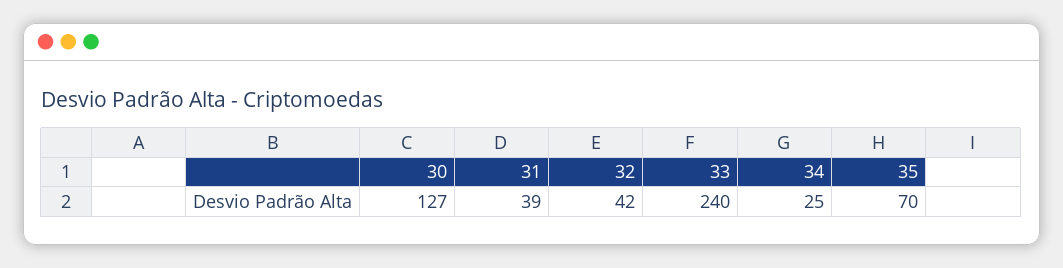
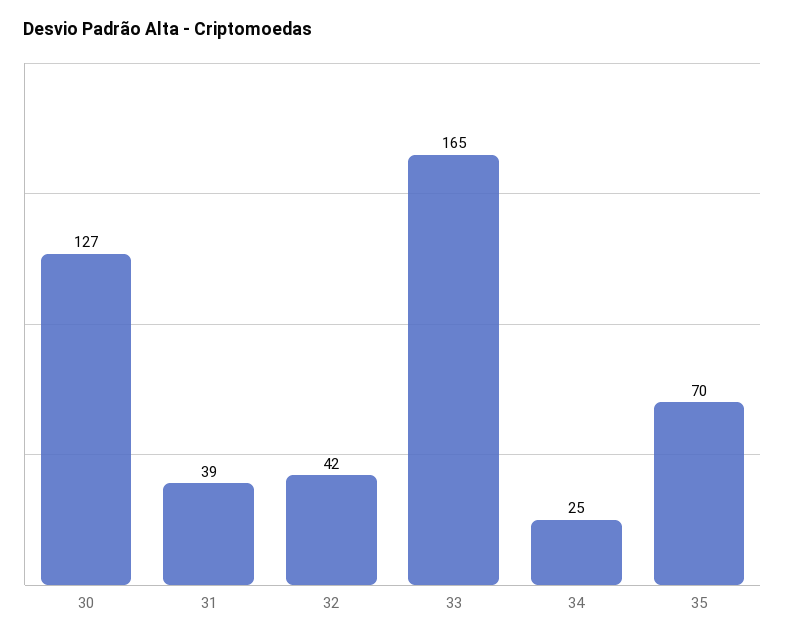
33: 240 -> 165

